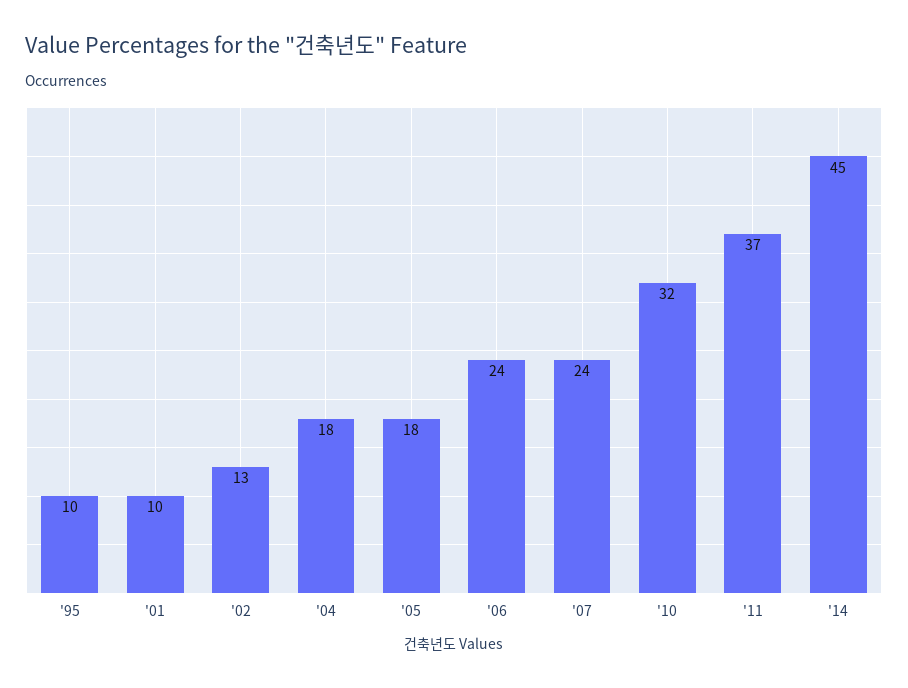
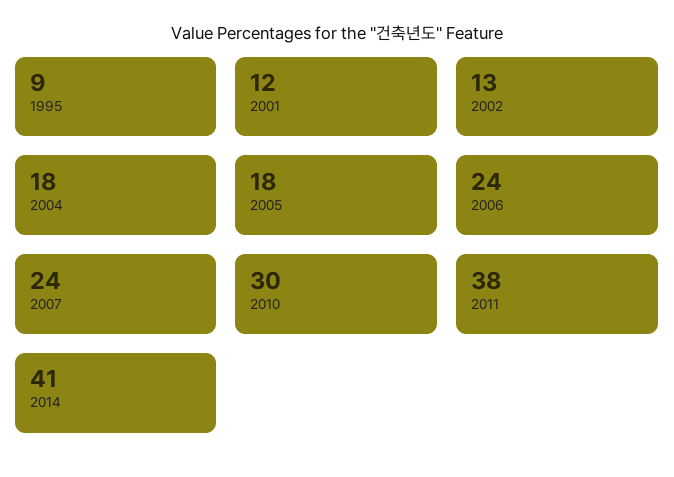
'95: 10 -> 9
'01: 10 -> 12
'10: 32 -> 30
'11: 37 -> 38
'14: 45 -> 41

